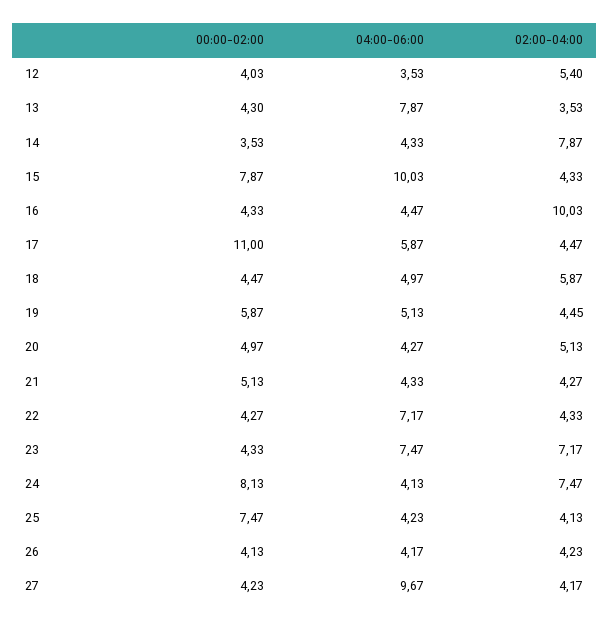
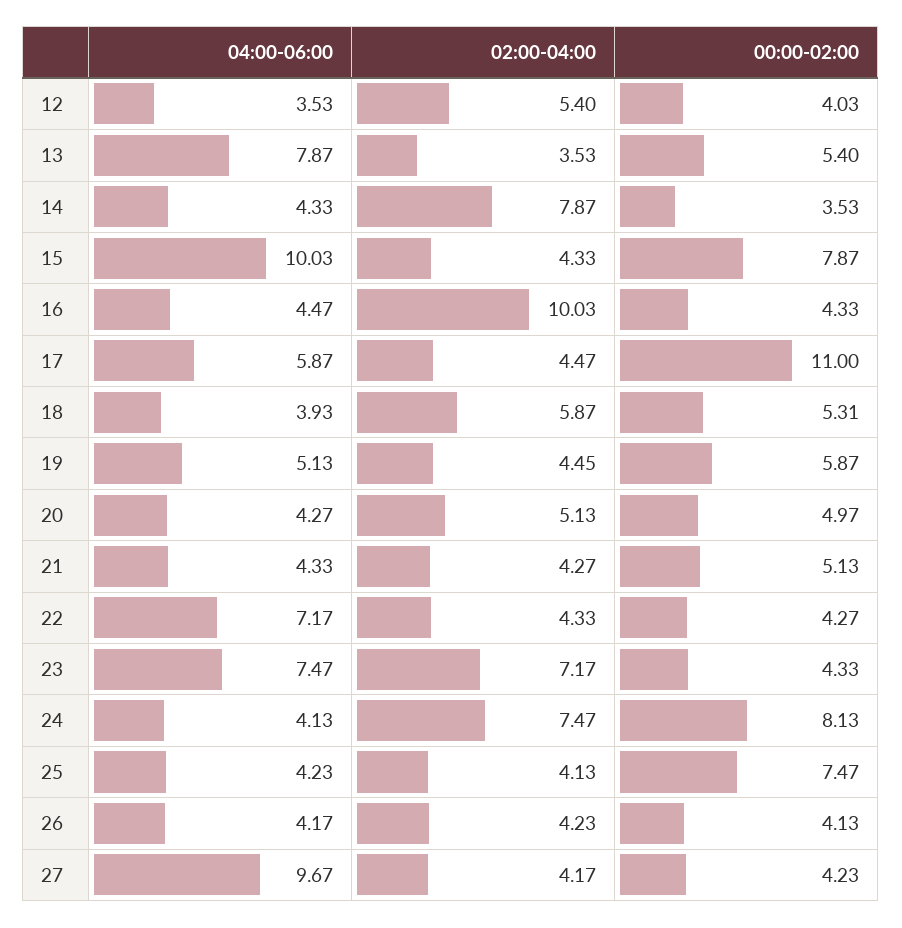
00:00-02:00, 13: 4.3 -> 5.4
00:00-02:00, 18: 4.47 -> 5.31
04:00-06:00, 18: 4.97 -> 3.93

